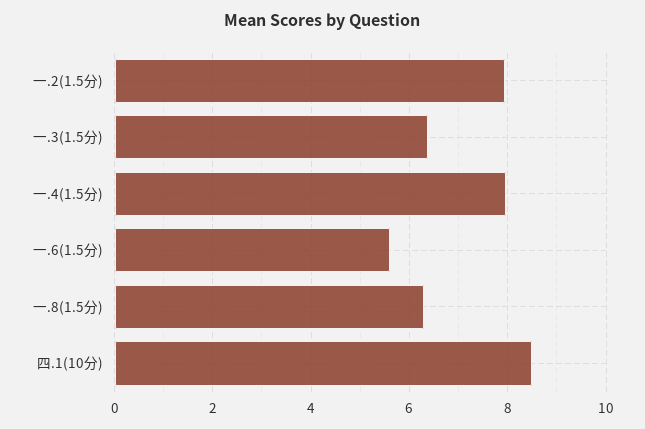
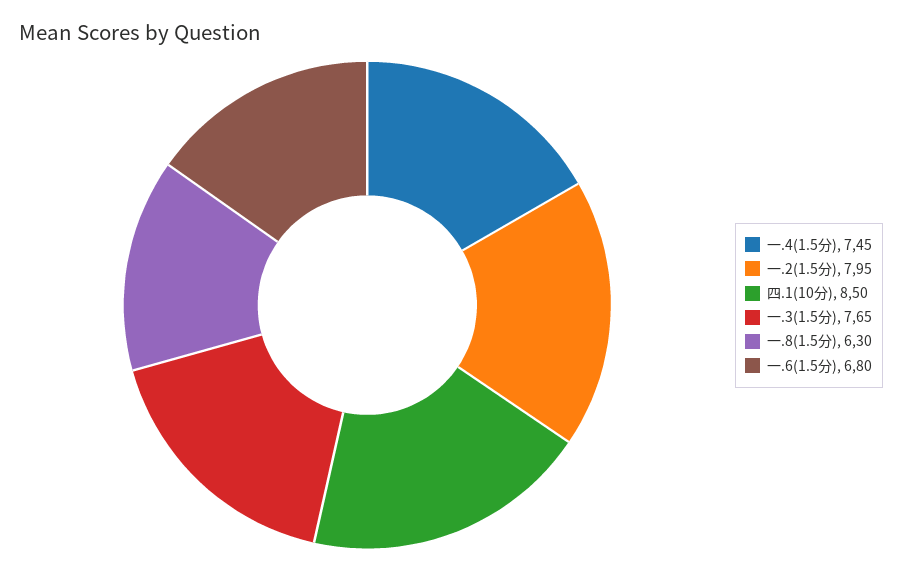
一.3(1.5分): 6.4 -> 7.65
一.4(1.5分): 8 -> 7.45
一.6(1.5分): 5.6 -> 6.8

